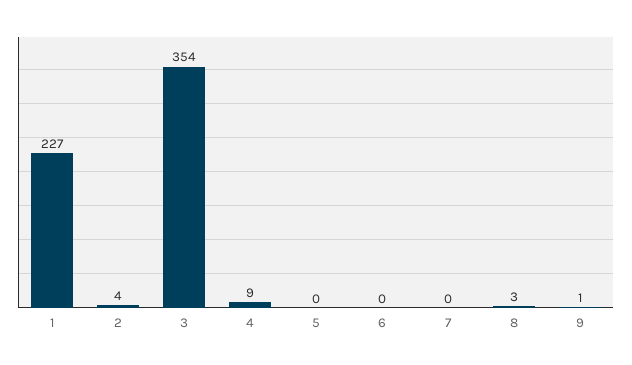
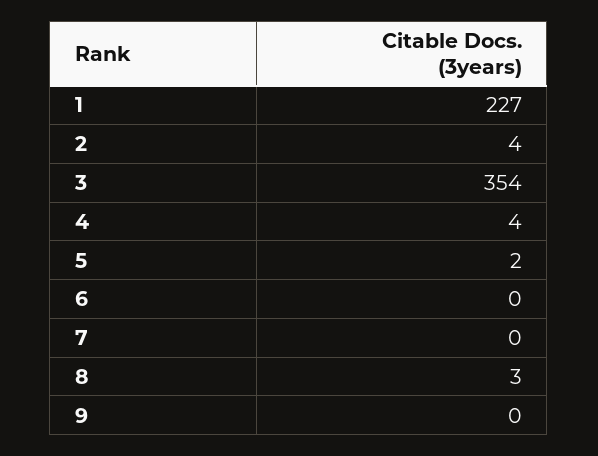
4: 9 -> 4
5: 0 -> 2
9: 1 -> 0

